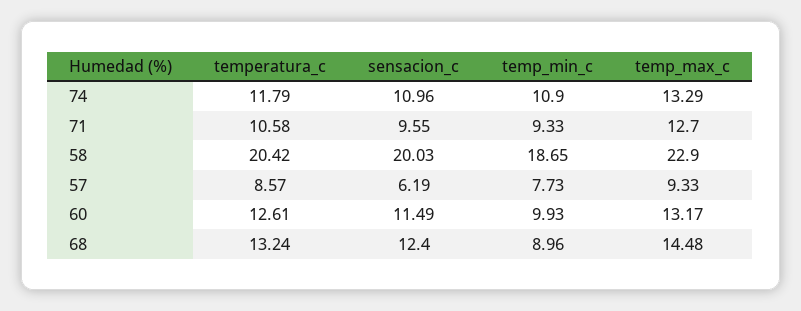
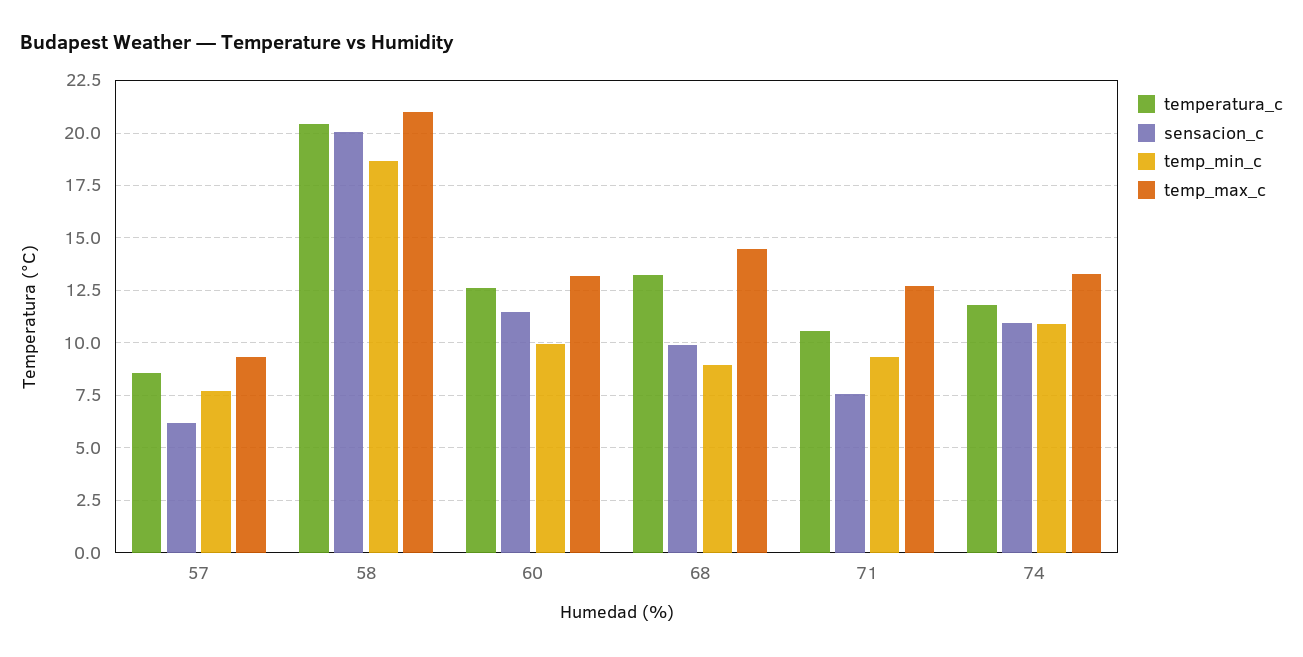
sensacion_c, 71: 9.55 -> 7.5
temp_max_c, 58: 22.9 -> 21
sensacion_c, 68: 12.4 -> 10

